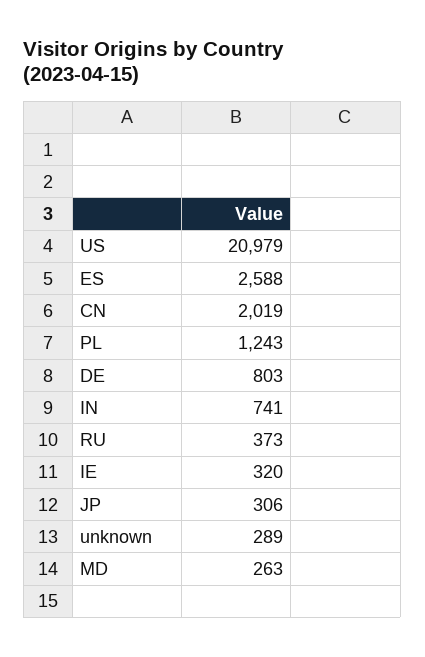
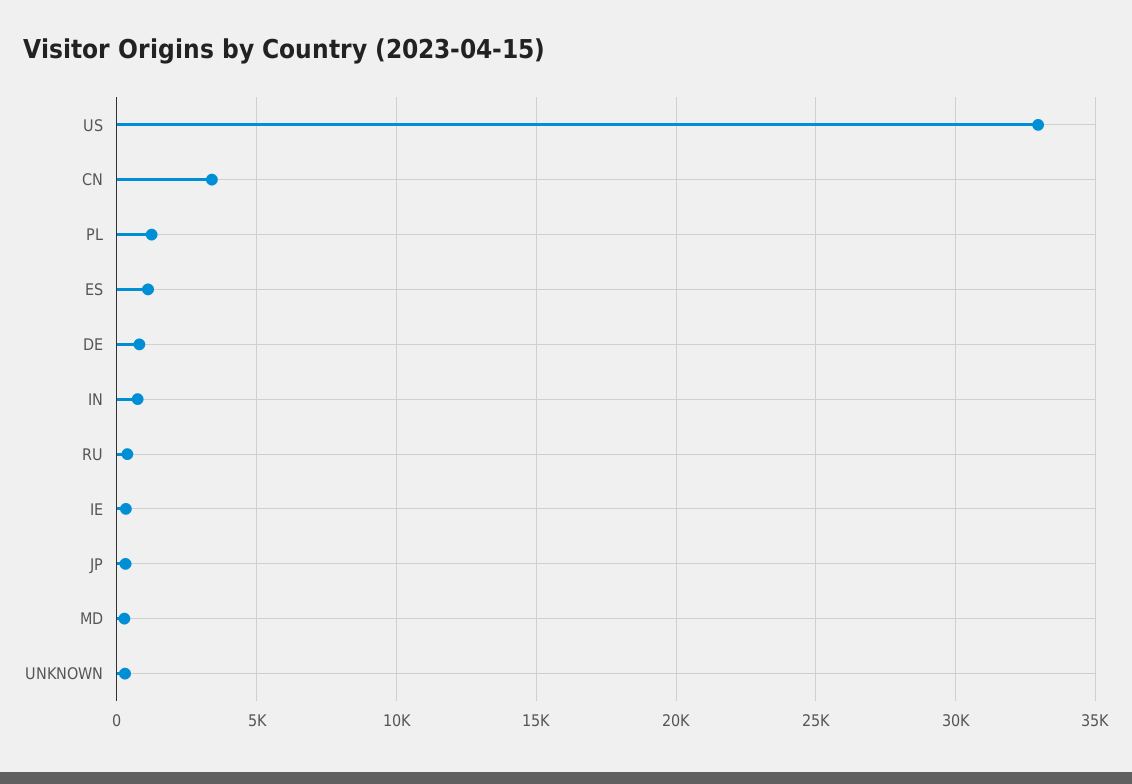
US: 20979 -> 33000
ES: 2588 -> 1000
CN: 2019 -> 3500

